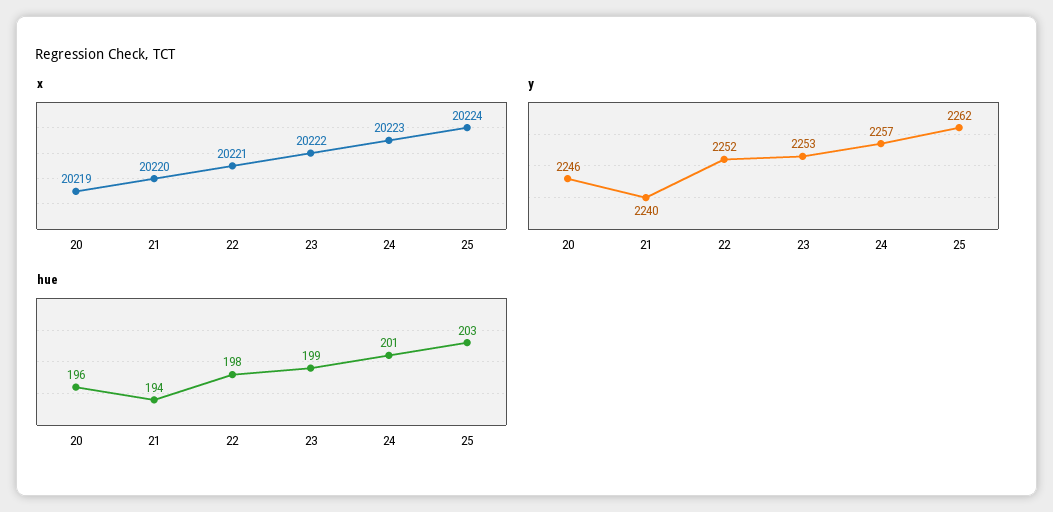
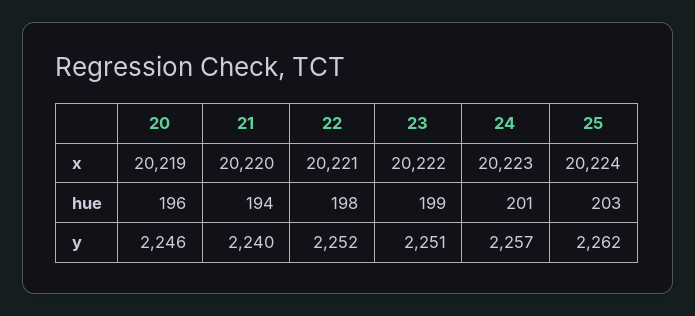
y, 23: 2253 -> 2251

